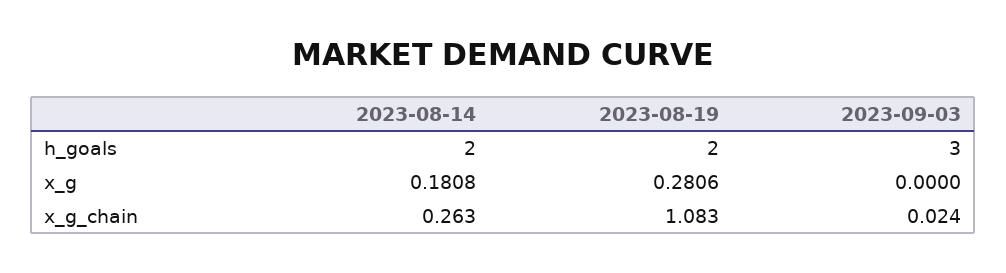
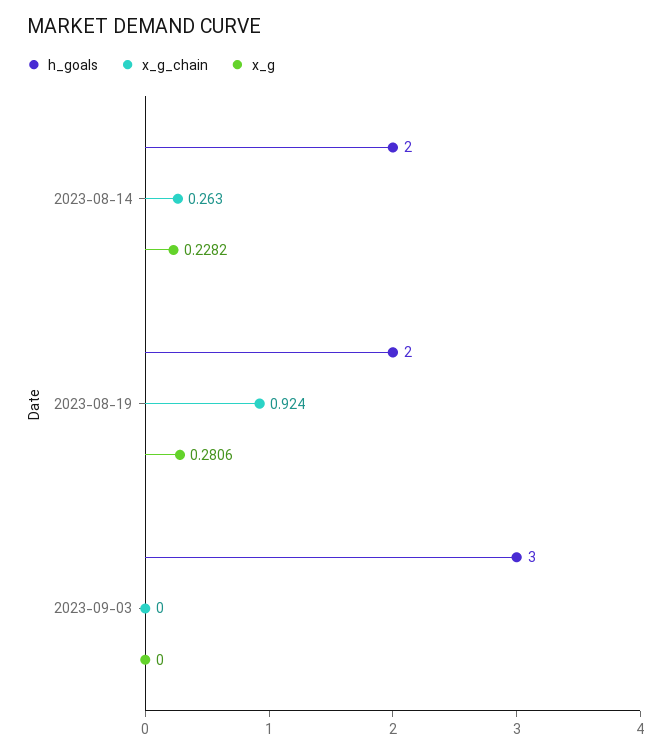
x_g, 2023-08-14: 0.1808 -> 0.2282
x_g_chain, 2023-08-19: 1.083 -> 0.924
x_g_chain, 2023-09-03: 0.024 -> 0

